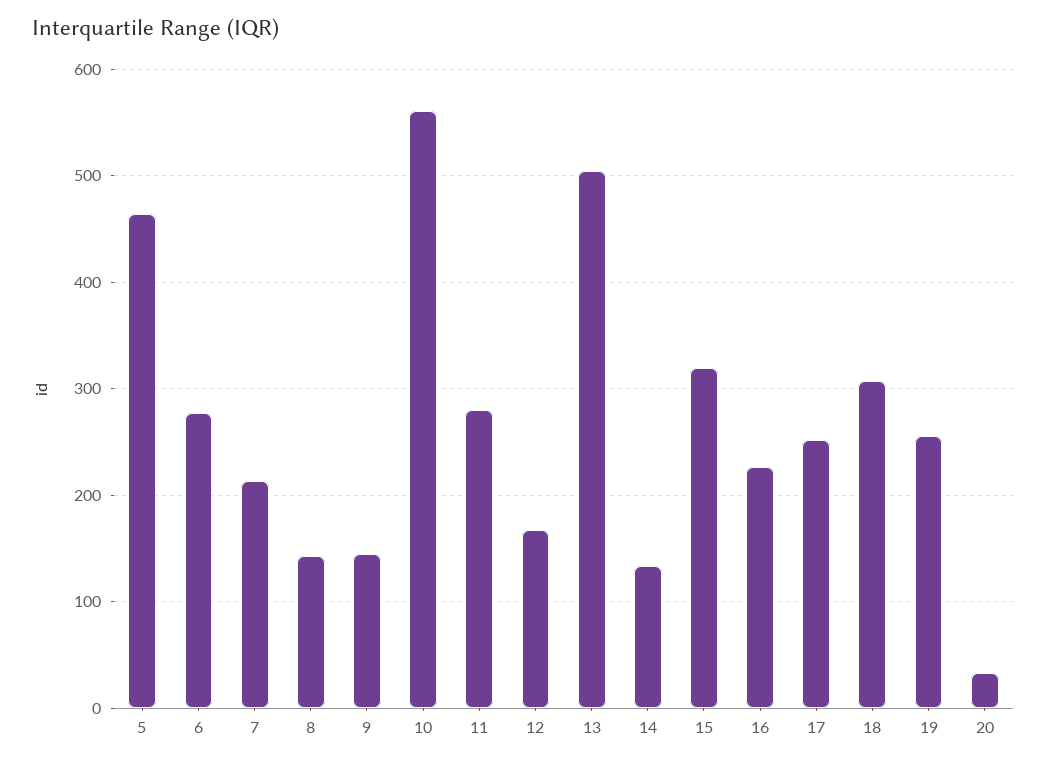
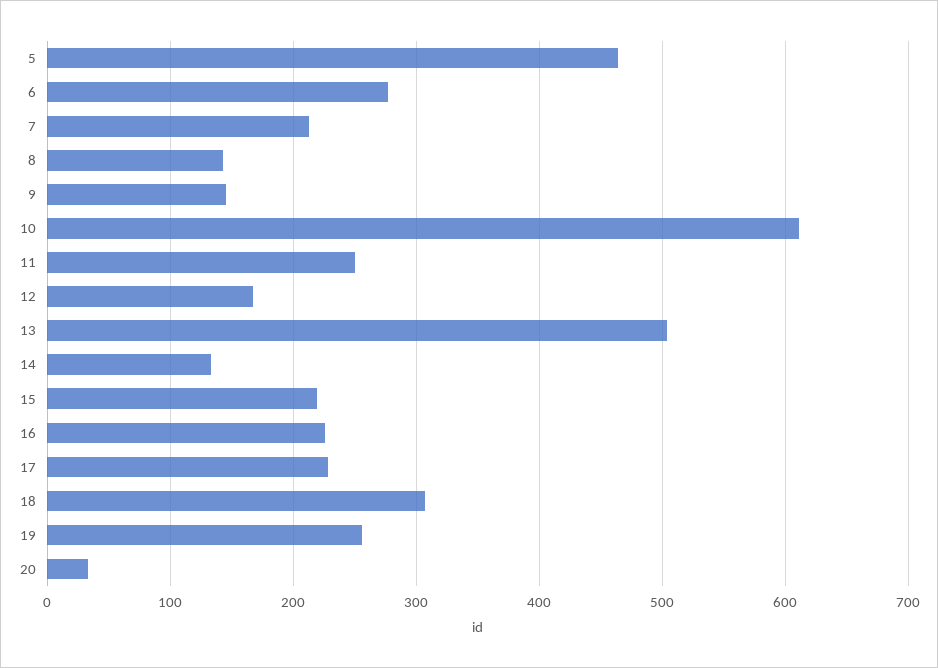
10: 560 -> 610
11: 280 -> 250
15: 320 -> 220
17: 250 -> 230

